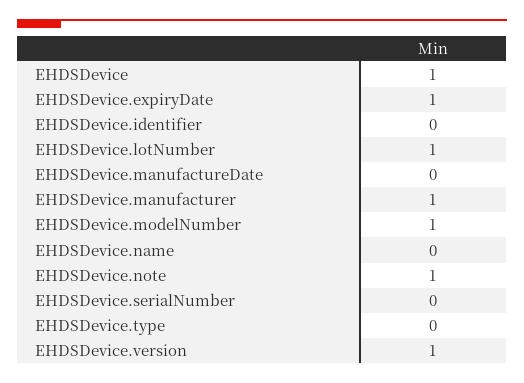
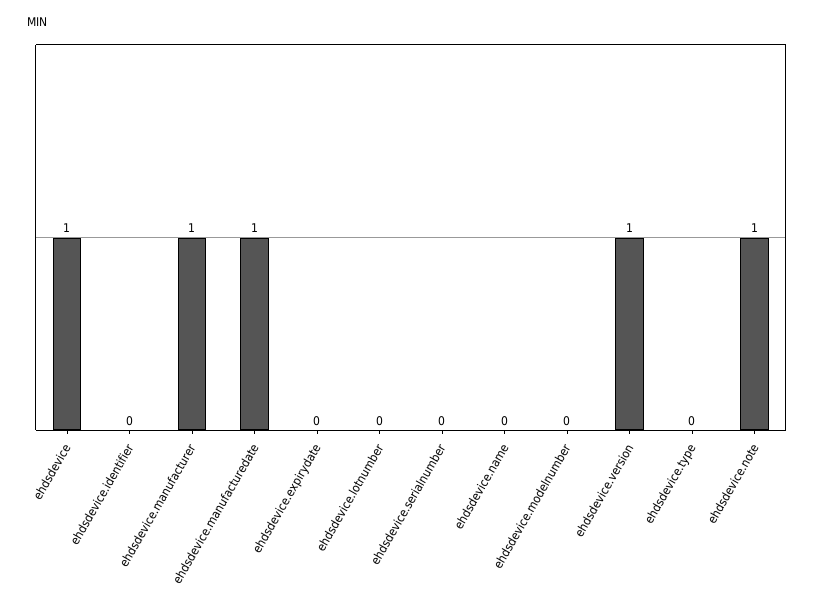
EHDSDevice.expiryDate: 1 -> 0
EHDSDevice.lotNumber: 1 -> 0
EHDSDevice.manufactureDate: 0 -> 1
EHDSDevice.modelNumber: 1 -> 0

